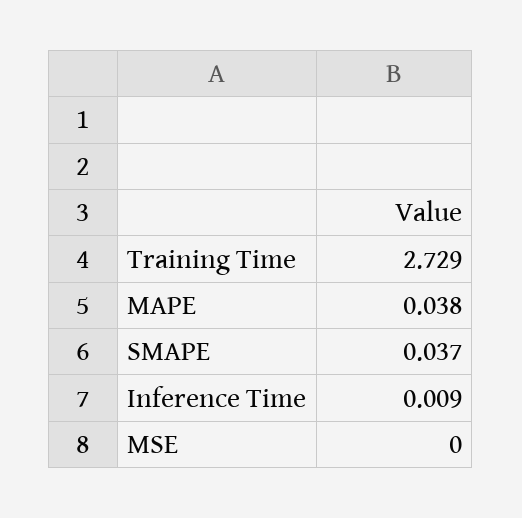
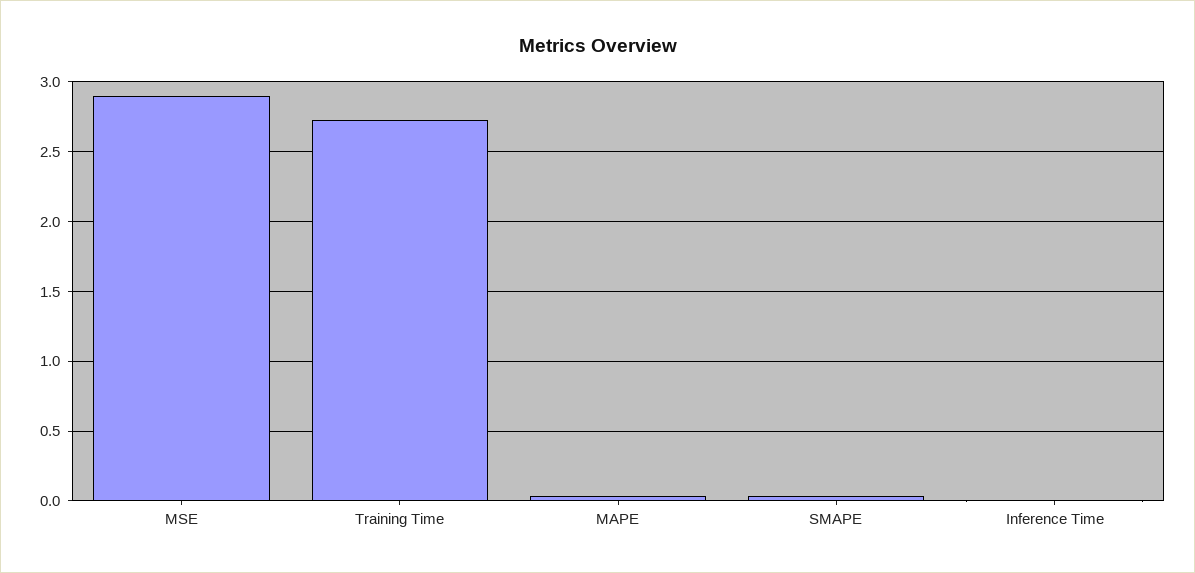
MSE: 0 -> 2.9

